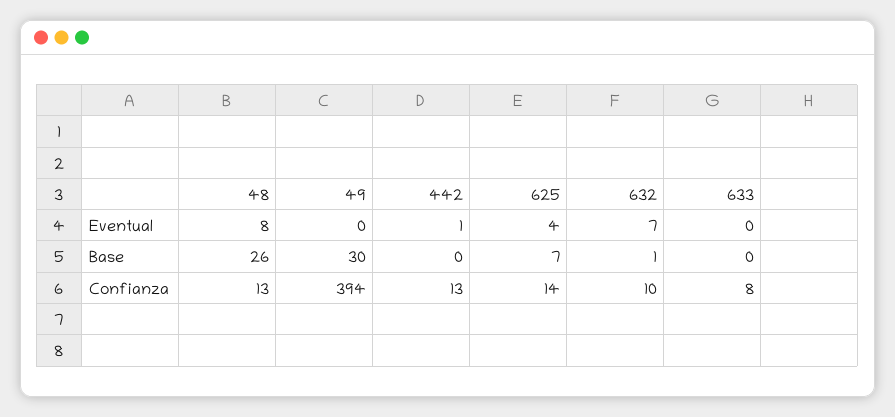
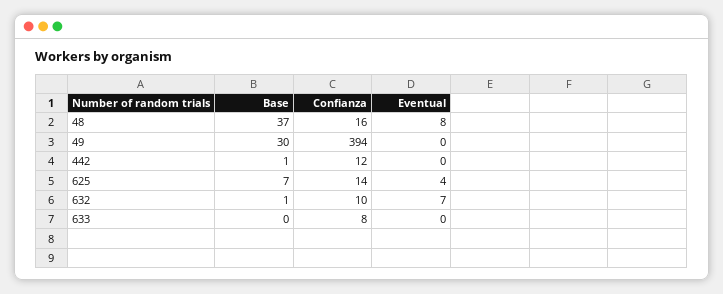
442, Eventual: 1 -> 0
48, Base: 26 -> 37
442, Base: 0 -> 1
48, Confianza: 13 -> 16
442, Confianza: 13 -> 12

